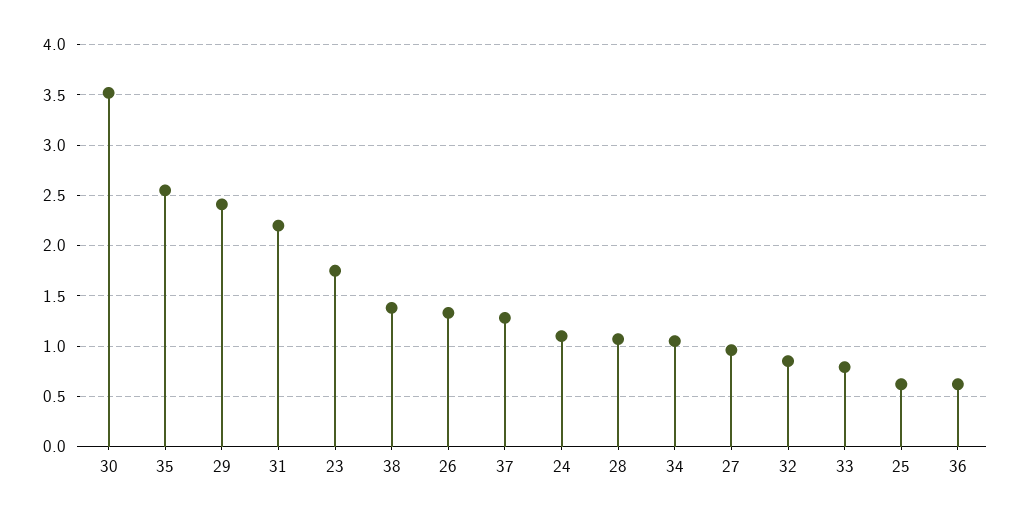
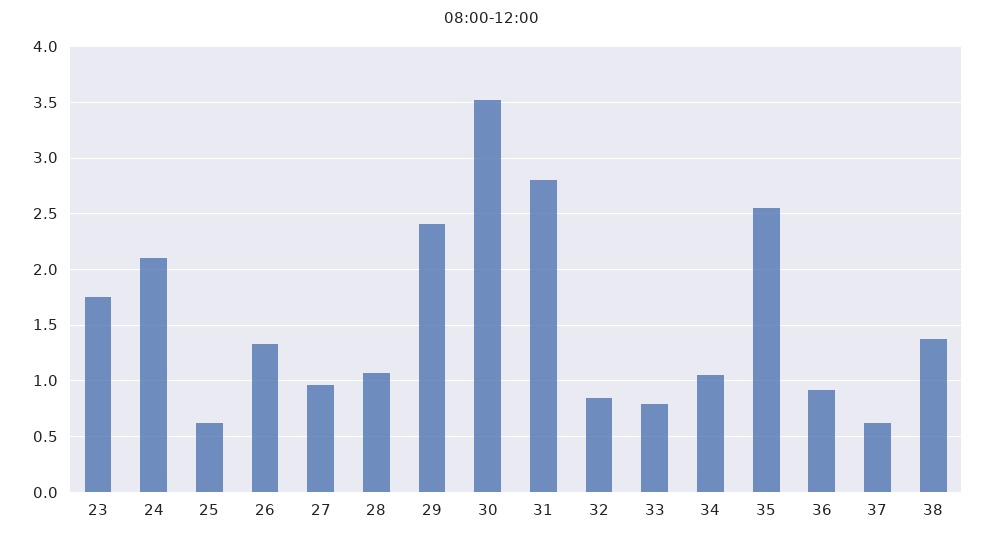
31: 2.2 -> 2.8
37: 1.3 -> 0.6
24: 1.1 -> 2.1
36: 0.6 -> 0.9

